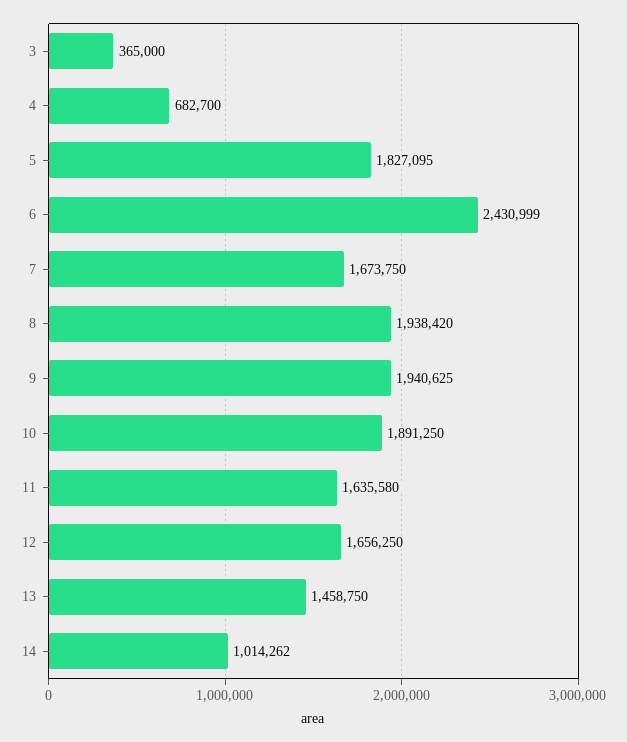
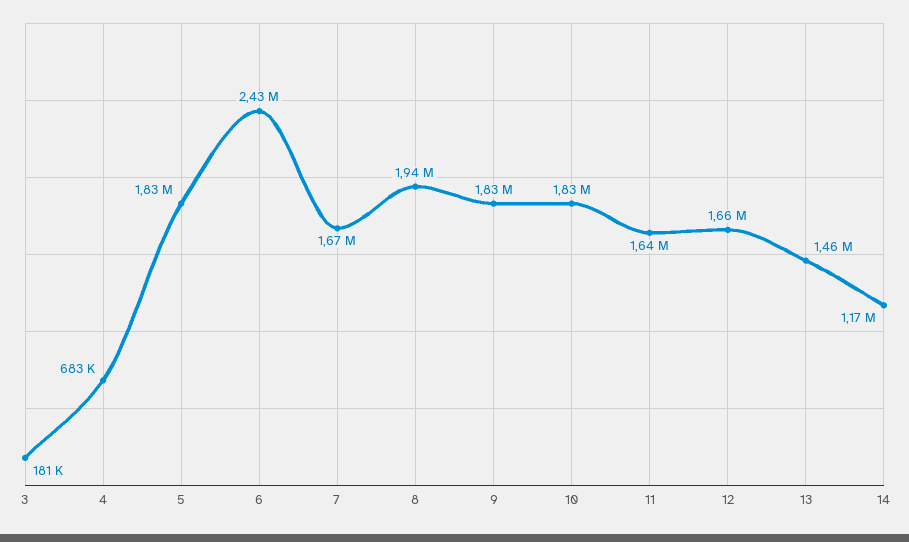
3: 365000 -> 181000
9: 1940625 -> 1830000
10: 1891250 -> 1830000
14: 1014262 -> 1170000

